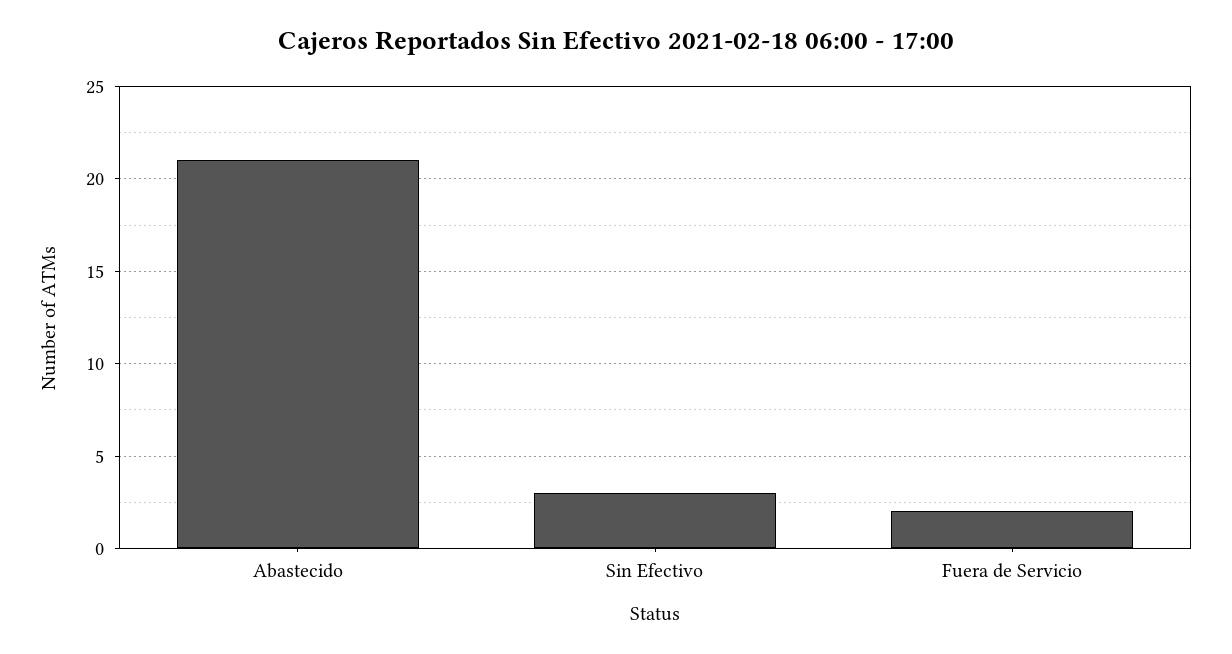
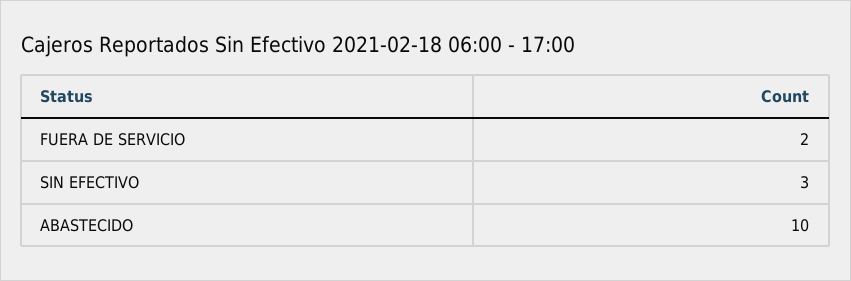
Abastecido: 21 -> 10

